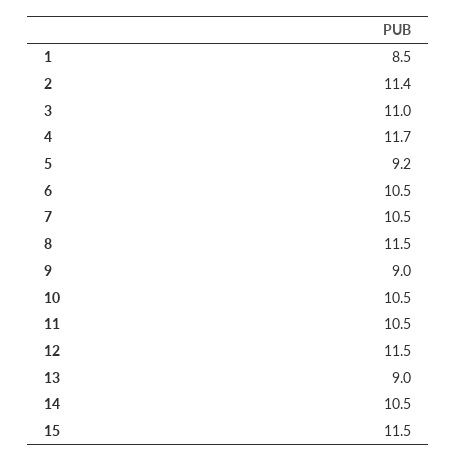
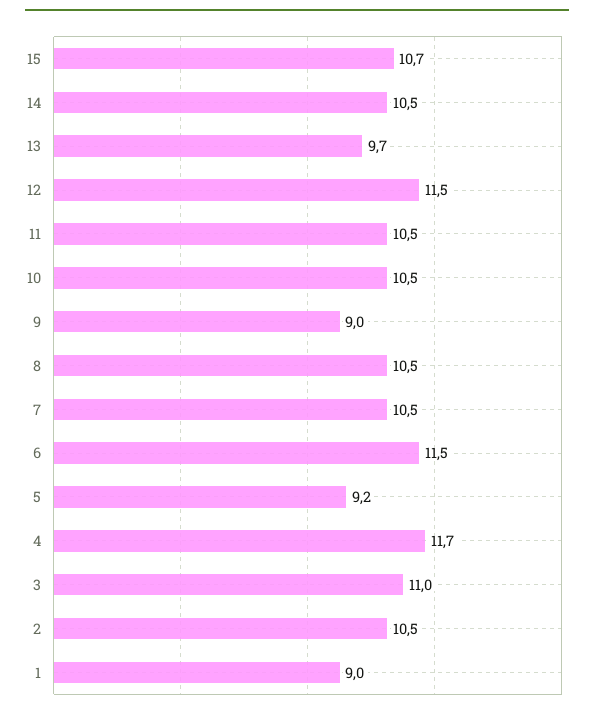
1: 8.5 -> 9
2: 11.4 -> 10.5
6: 10.5 -> 11.5
8: 11.5 -> 10.5
13: 9 -> 9.7
15: 11.5 -> 10.7

